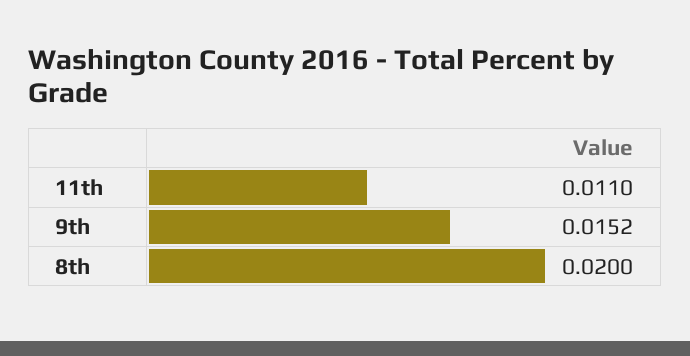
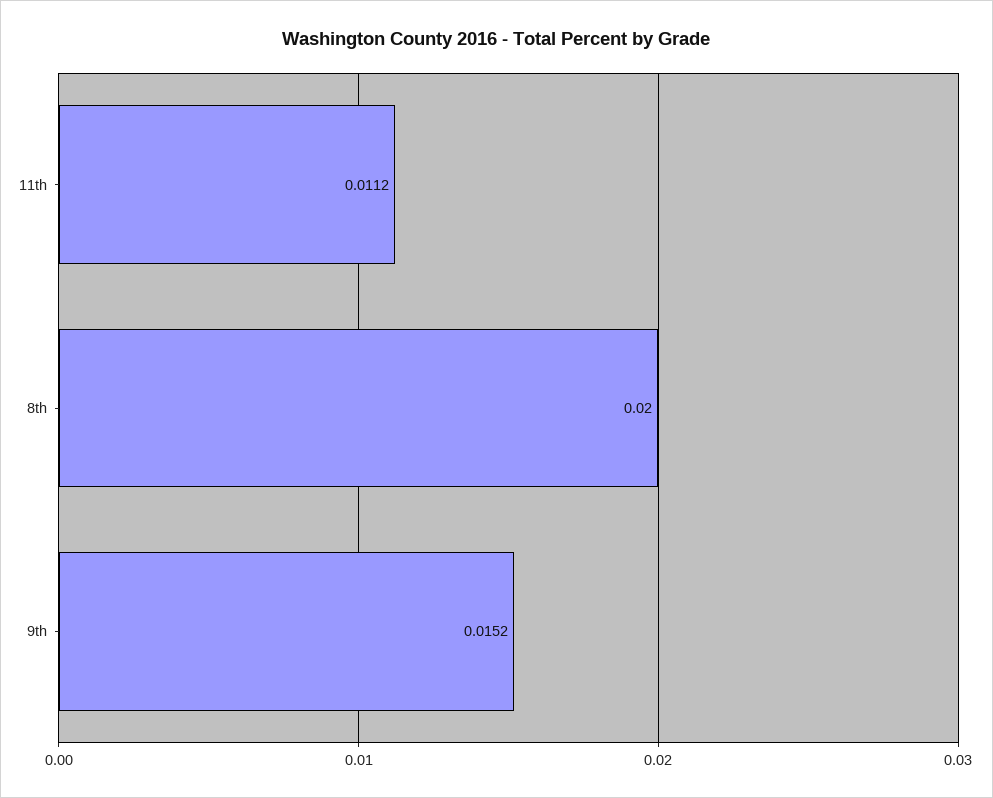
11th: 0.011 -> 0.0112

